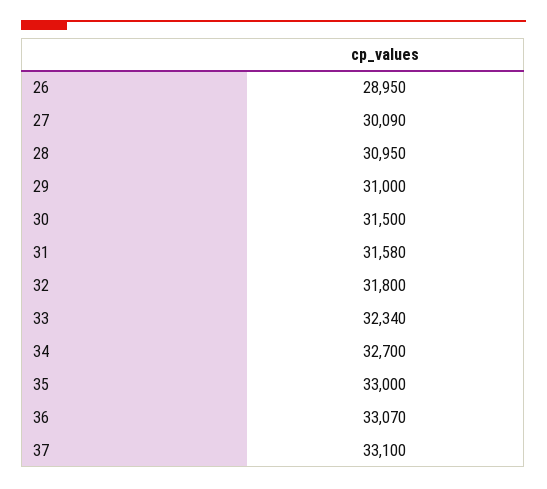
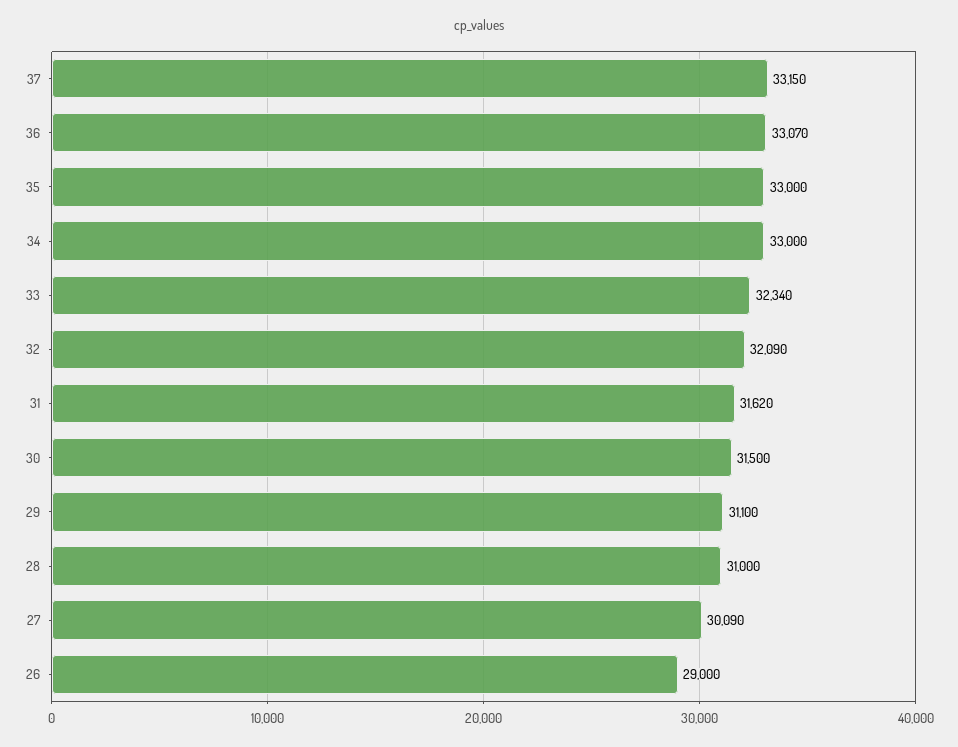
26: 28950 -> 29000
28: 30950 -> 31000
29: 31000 -> 31100
31: 31580 -> 31620
32: 31800 -> 32090
34: 32700 -> 33000
37: 33100 -> 33150

